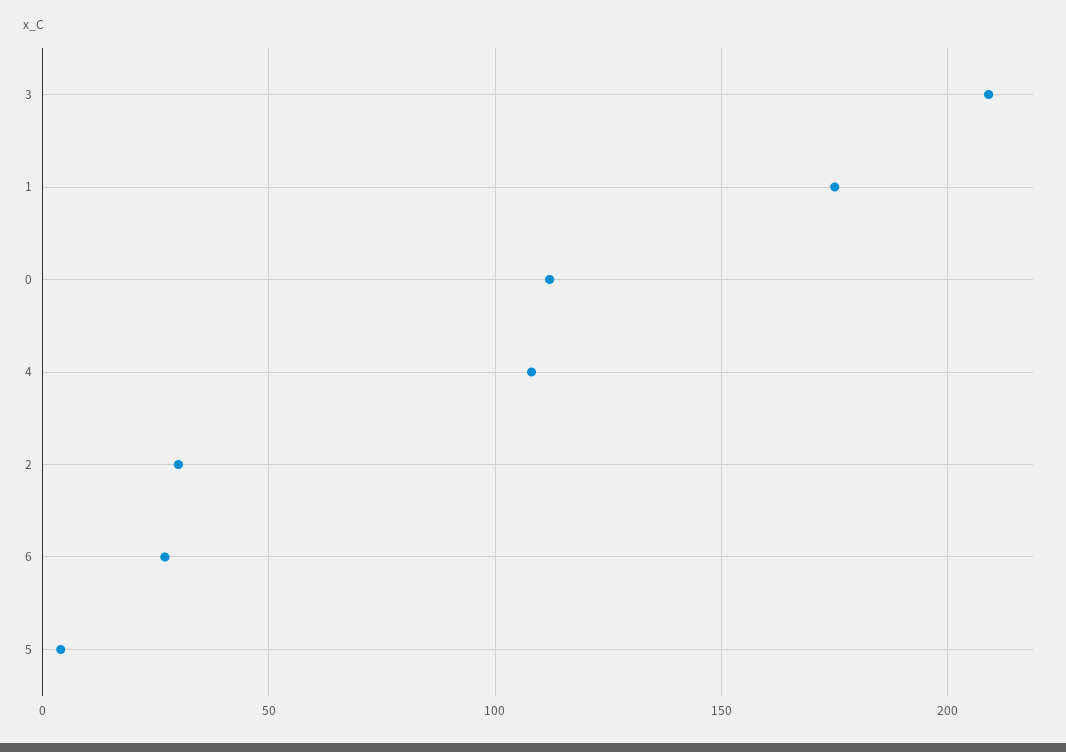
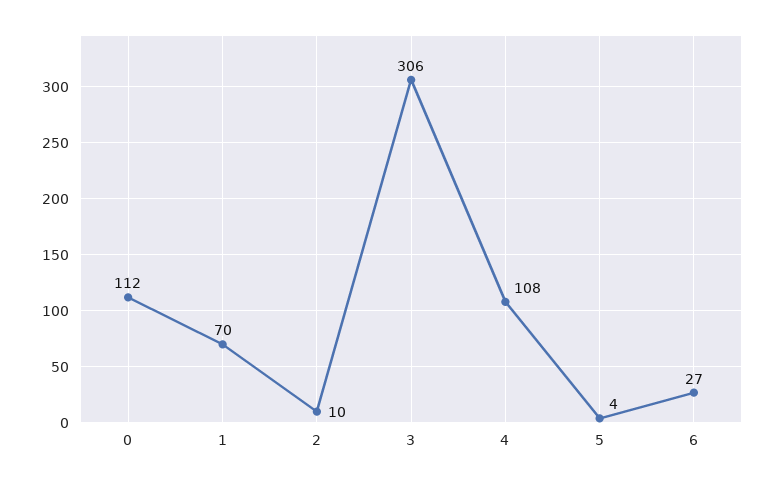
3: 210 -> 306
1: 175 -> 70
2: 30 -> 10

